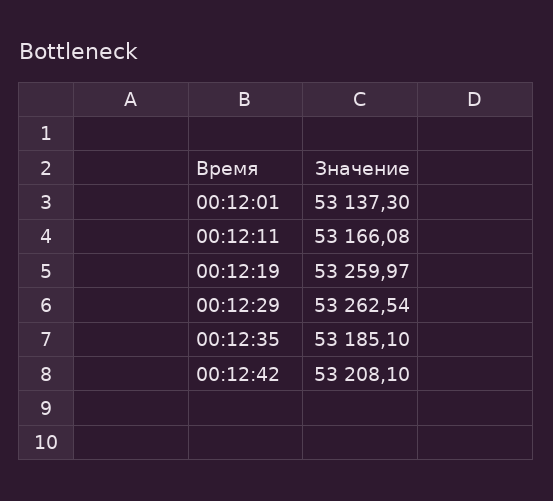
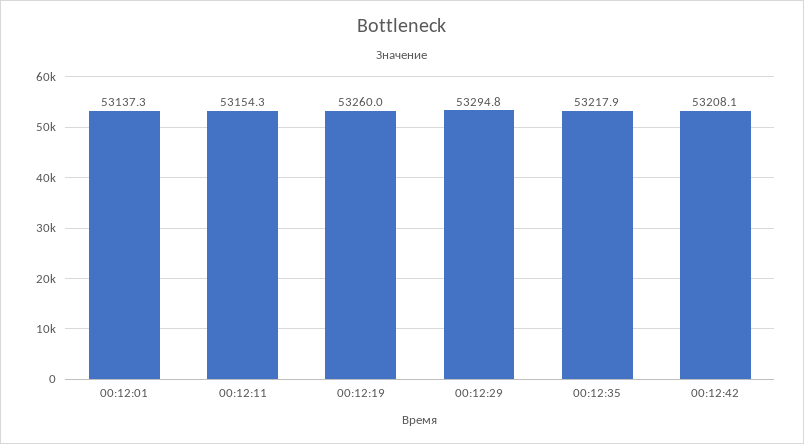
00:12:11: 53166.08 -> 53154.3
00:12:29: 53262.54 -> 53294.8
00:12:35: 53185.1 -> 53217.9

